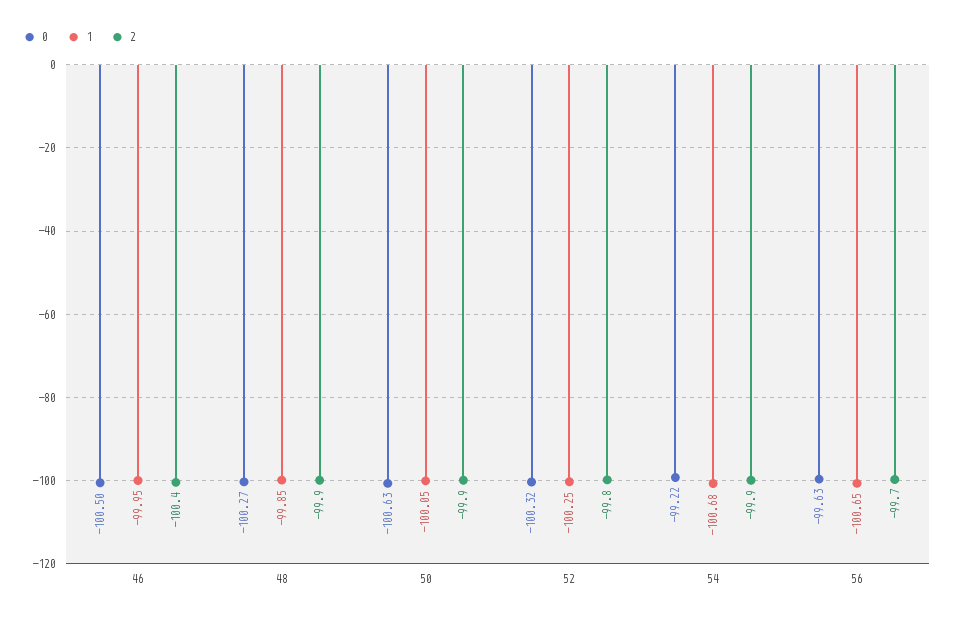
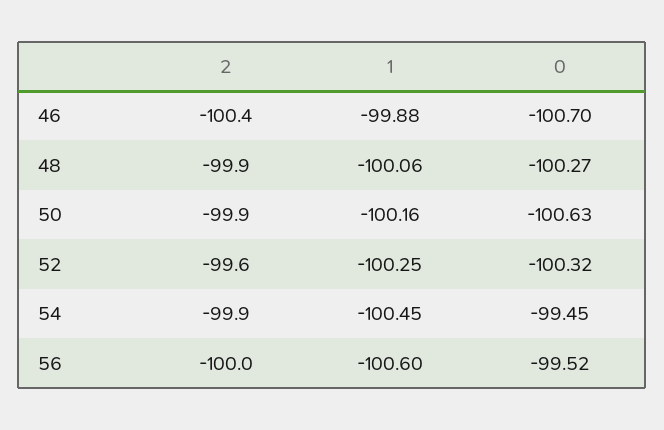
0, 46: -100.5 -> -100.7
1, 46: -99.95 -> -99.88
1, 48: -99.85 -> -100.06
1, 50: -100.05 -> -100.16
2, 52: -99.8 -> -99.6
0, 54: -99.22 -> -99.45
1, 54: -100.68 -> -100.45
0, 56: -99.63 -> -99.52
1, 56: -100.65 -> -100.6
2, 56: -99.7 -> -100

